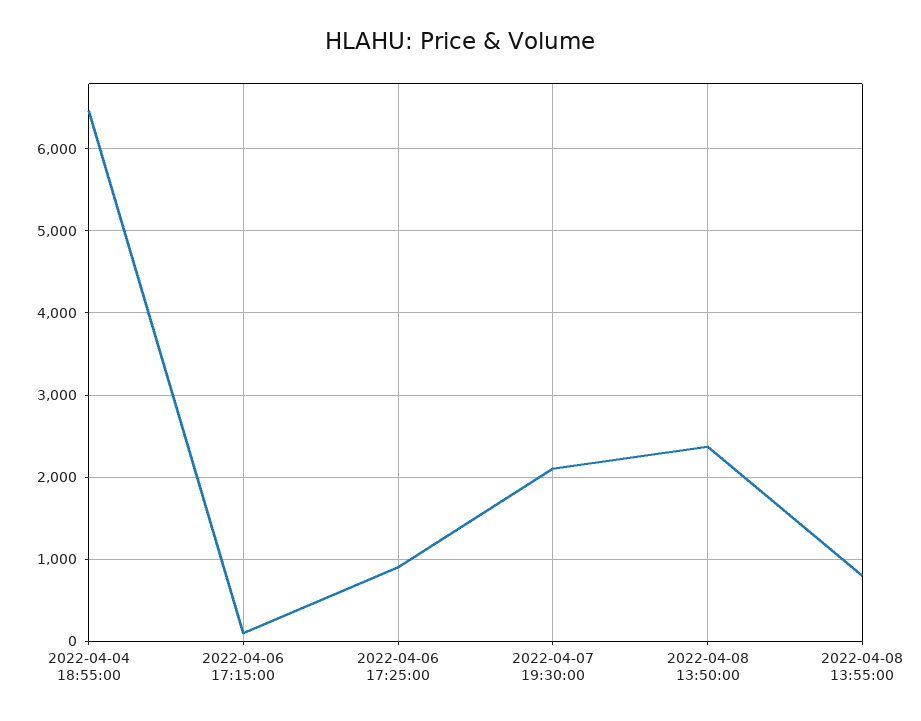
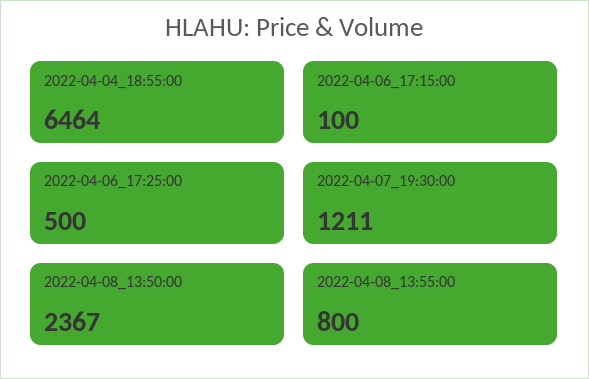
2022-04-06 17:25:00: 900 -> 500
2022-04-07 19:30:00: 2100 -> 1211

